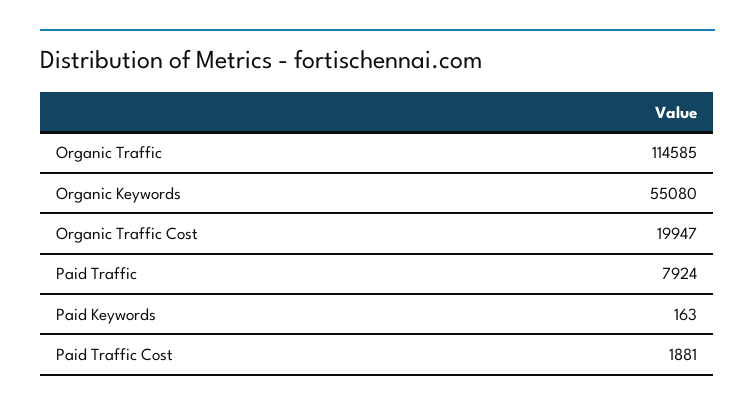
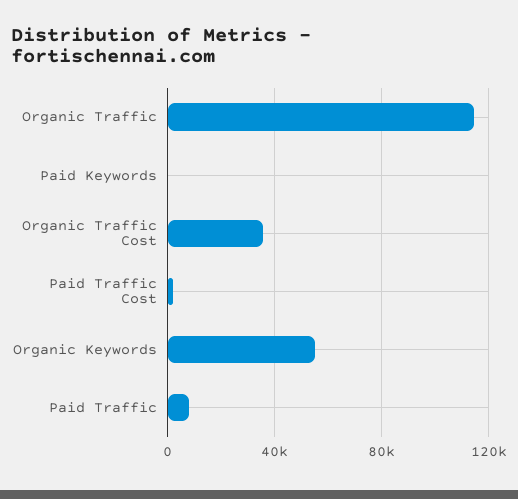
Organic Traffic Cost: 19947 -> 35000

